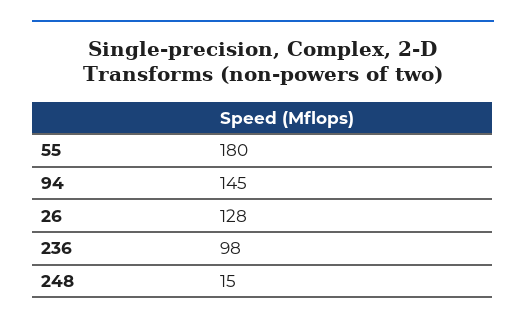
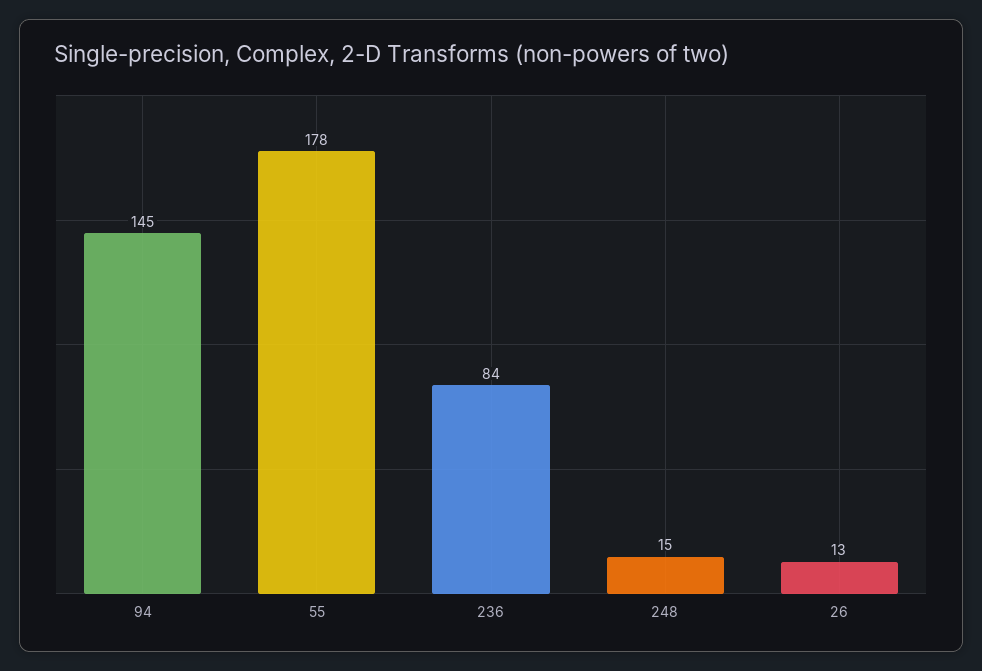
55: 180 -> 178
26: 128 -> 13
236: 98 -> 84

